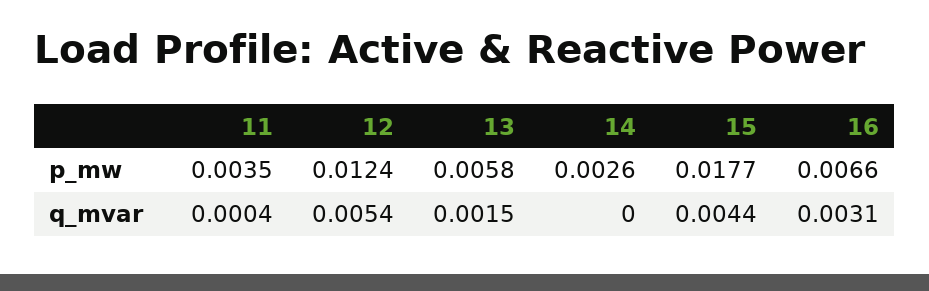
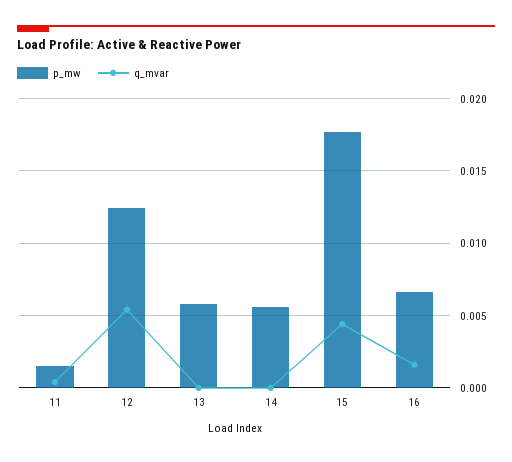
p_mw, 11: 0.0035 -> 0.0015
p_mw, 14: 0.0026 -> 0.0055
q_mvar, 13: 0.0015 -> 0
q_mvar, 16: 0.0031 -> 0.0015

